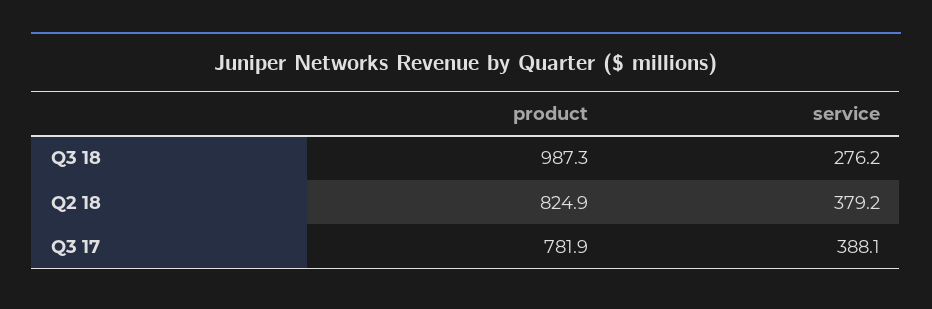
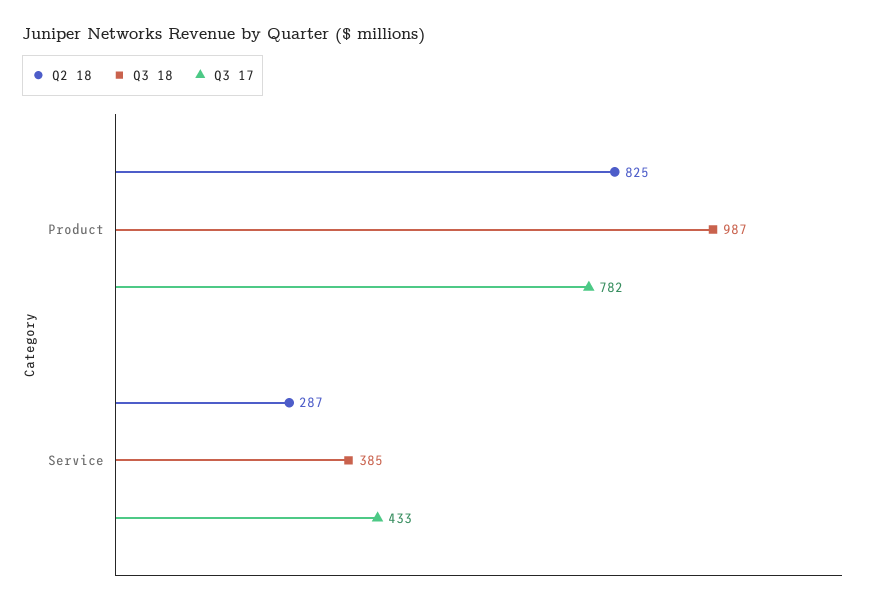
Q3 18, service: 276.2 -> 385
Q2 18, service: 379.2 -> 287
Q3 17, service: 388.1 -> 433

